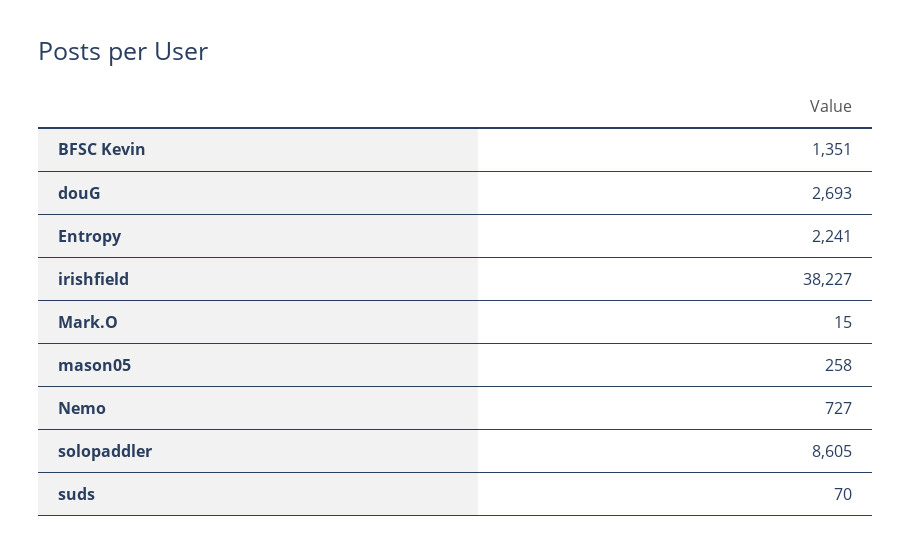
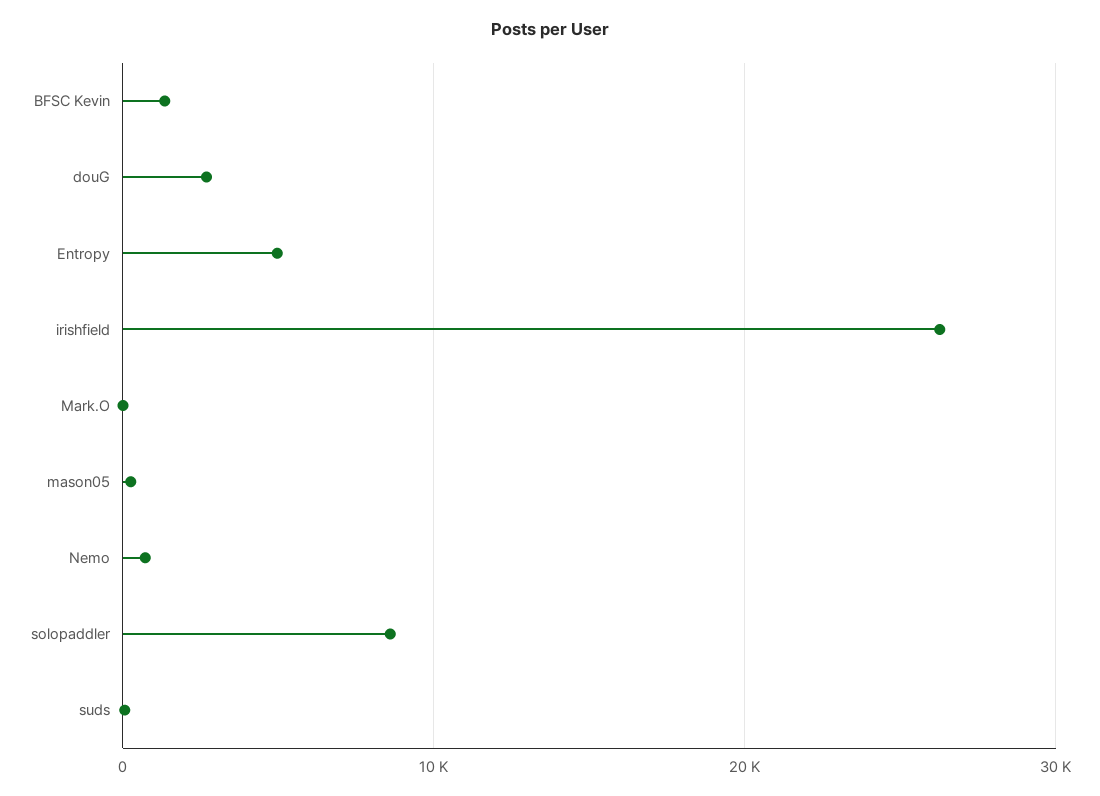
Entropy: 2241 -> 5000
irishfield: 38227 -> 26000

